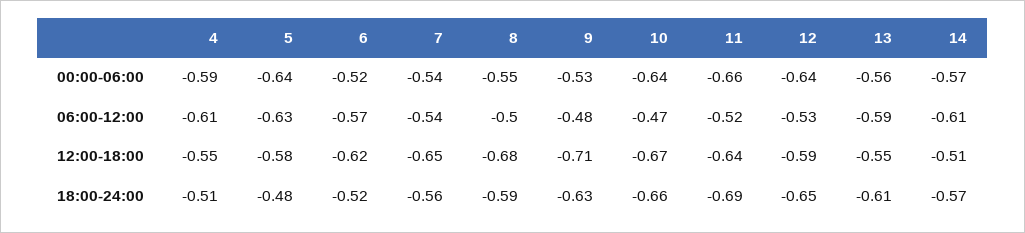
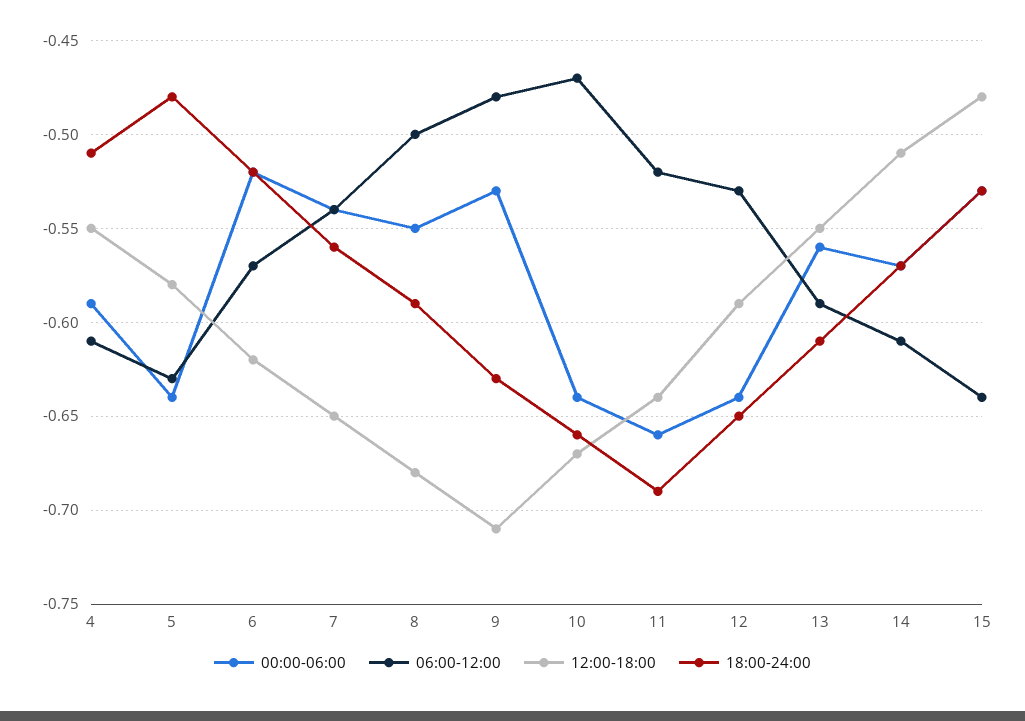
00:00-06:00, 15: none -> -0.53
06:00-12:00, 15: none -> -0.64
12:00-18:00, 15: none -> -0.48
18:00-24:00, 15: none -> -0.53

